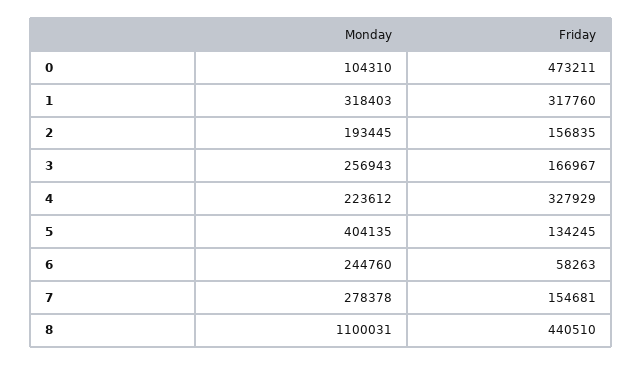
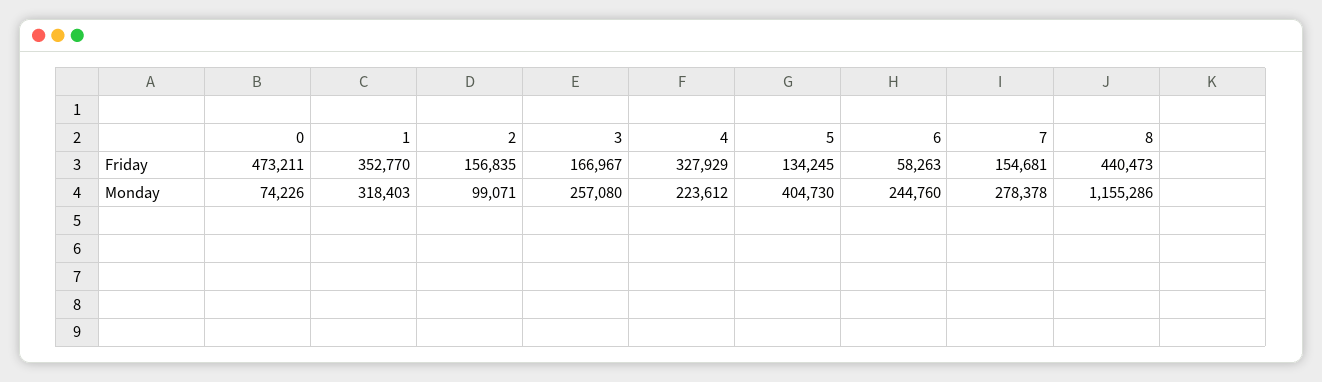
Monday, 0: 104310 -> 74226
Friday, 1: 317760 -> 352770
Monday, 2: 193445 -> 99071
Monday, 3: 256943 -> 257080
Monday, 5: 404135 -> 404730
Monday, 8: 1100031 -> 1155286
Friday, 8: 440510 -> 440473

